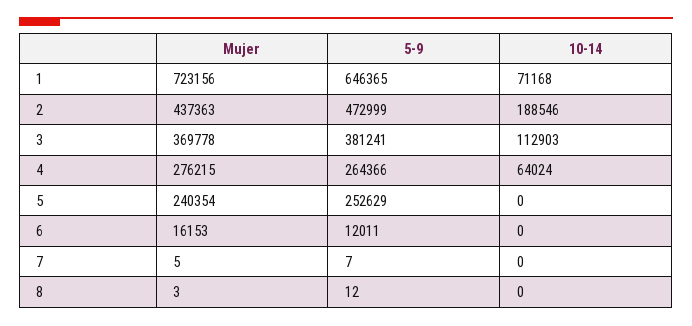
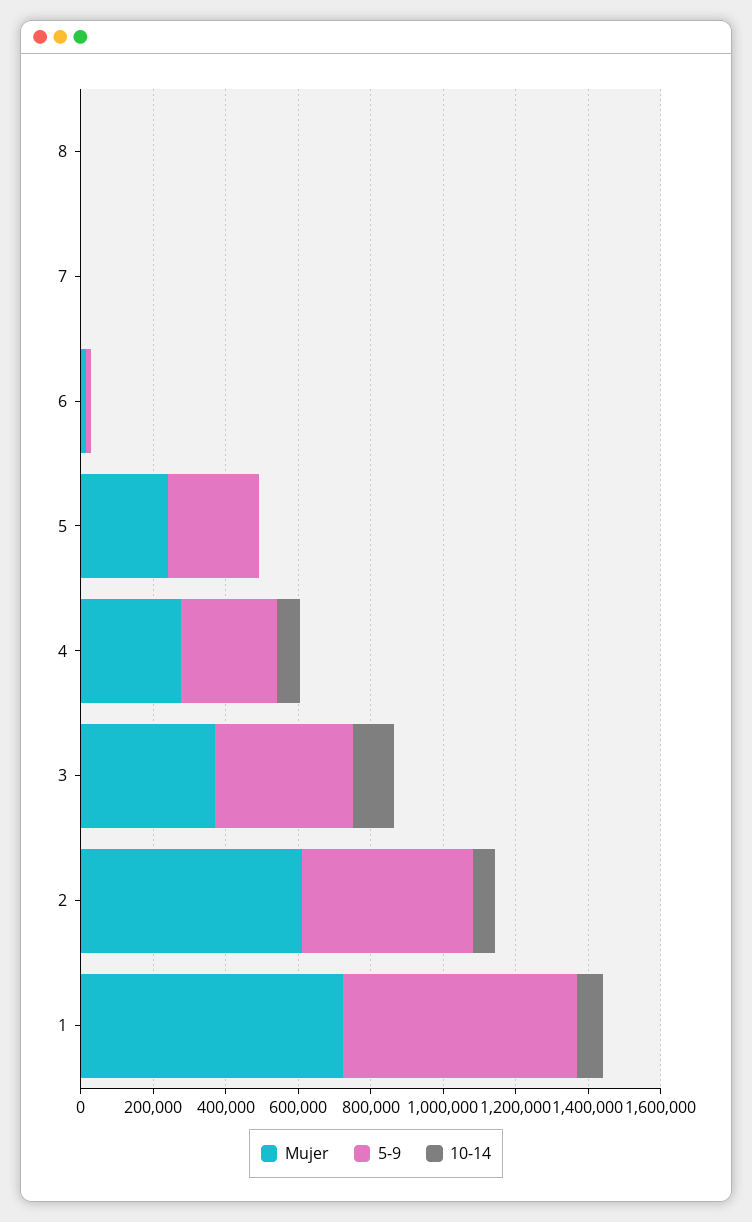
Mujer, 2: 437363 -> 600000
10-14, 2: 188546 -> 50000

